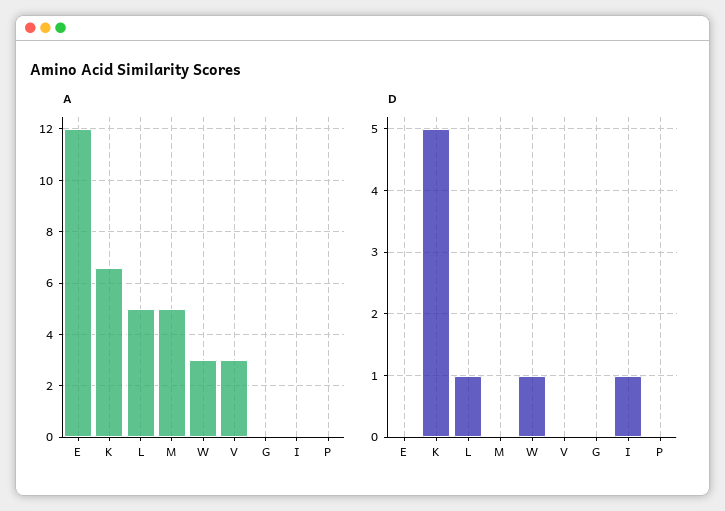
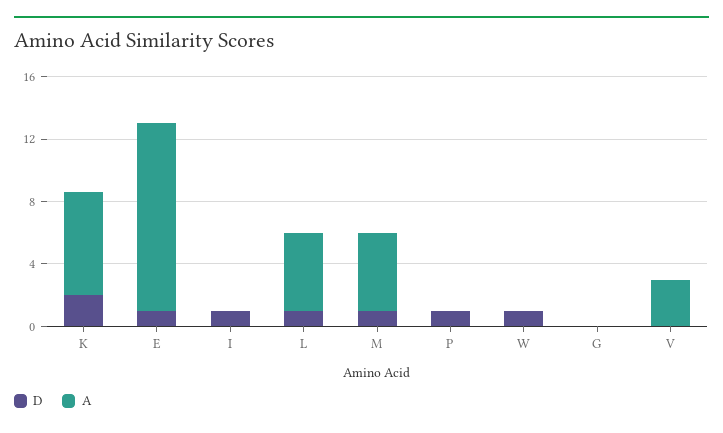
A, W: 3 -> 0
D, E: 0 -> 1
D, K: 5 -> 2
D, M: 0 -> 1
D, P: 0 -> 1

